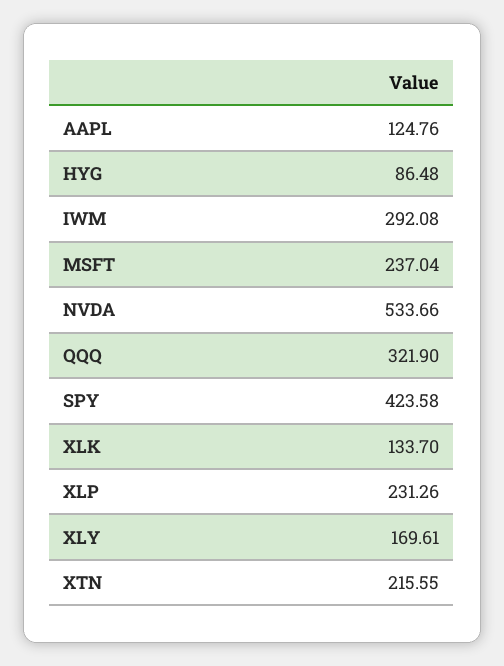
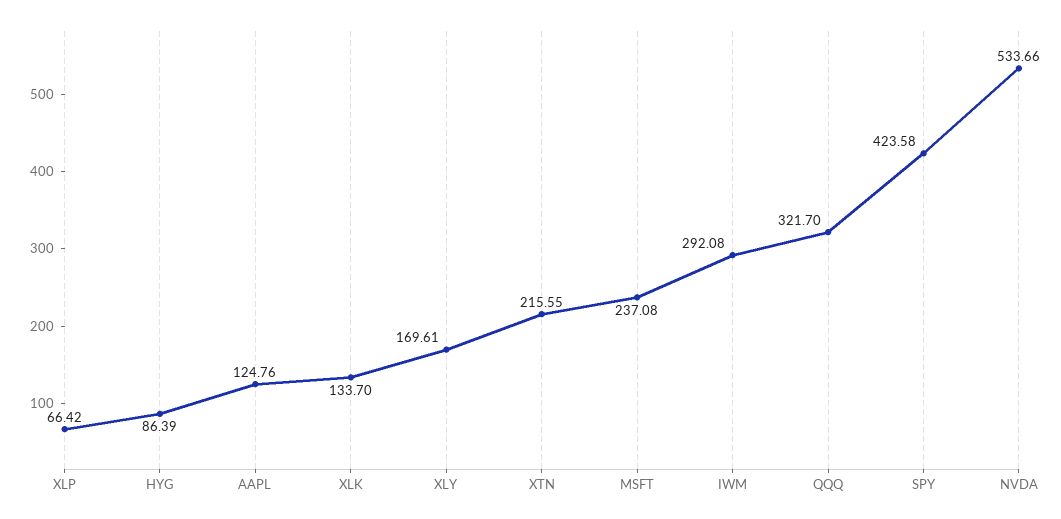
HYG: 86.48 -> 86.39
MSFT: 237.04 -> 237.08
QQQ: 321.9 -> 321.7
XLP: 231.26 -> 66.42

